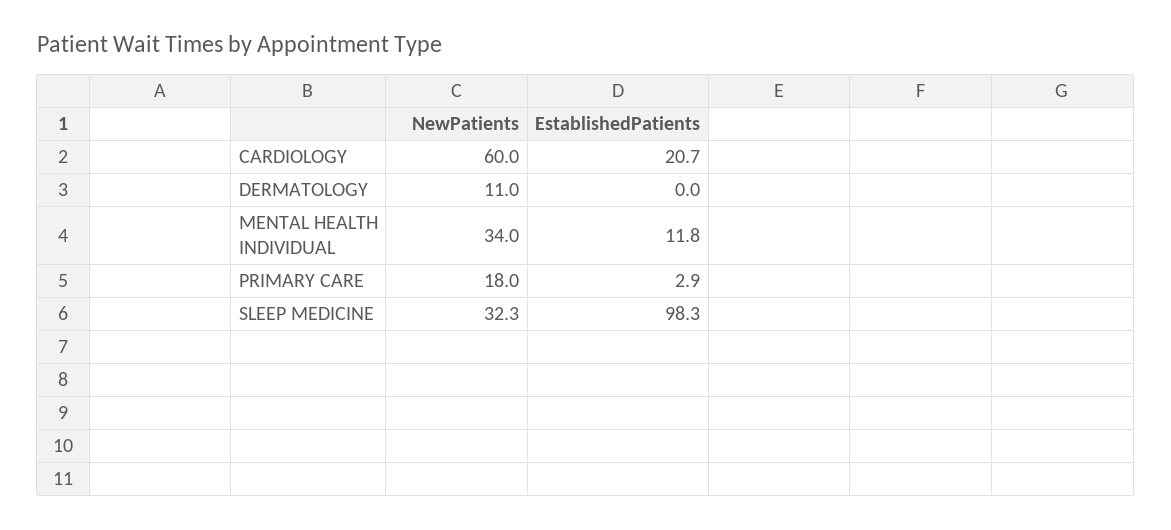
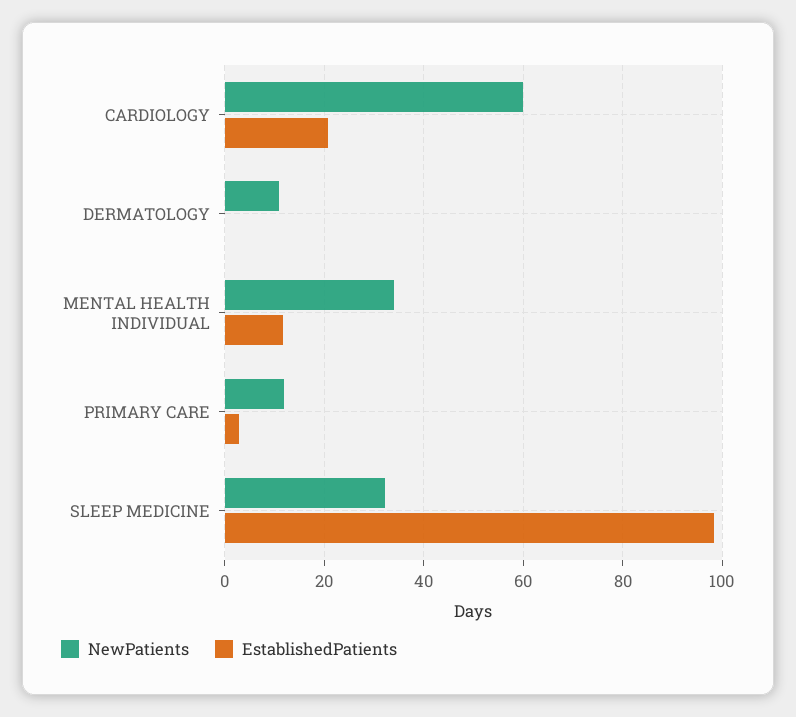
NewPatients, PRIMARY CARE: 18 -> 12

